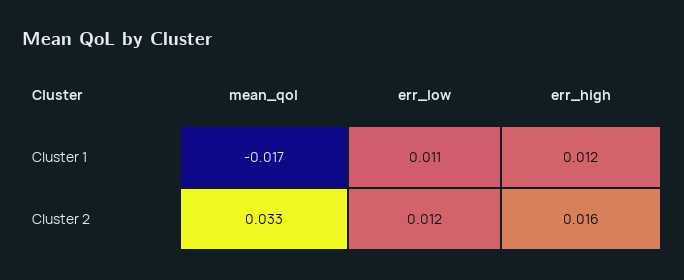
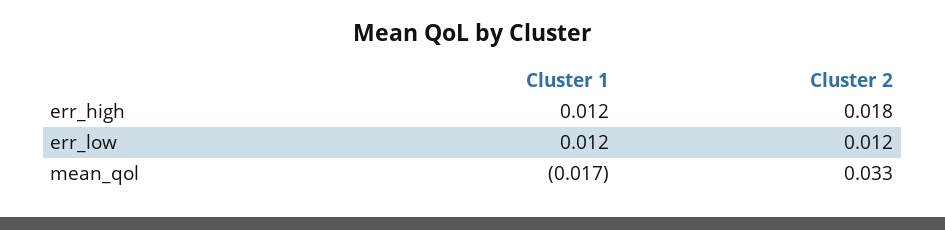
err_low, Cluster 1: 0.011 -> 0.012
err_high, Cluster 2: 0.016 -> 0.018

